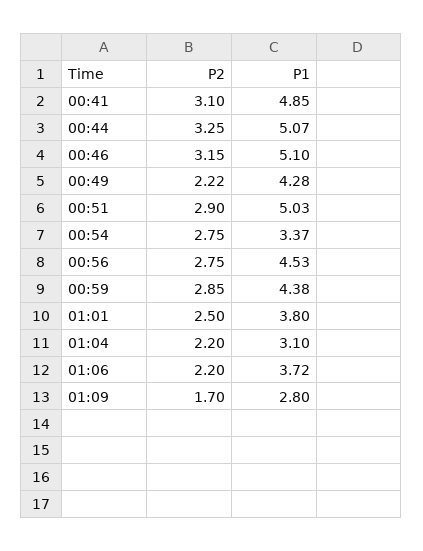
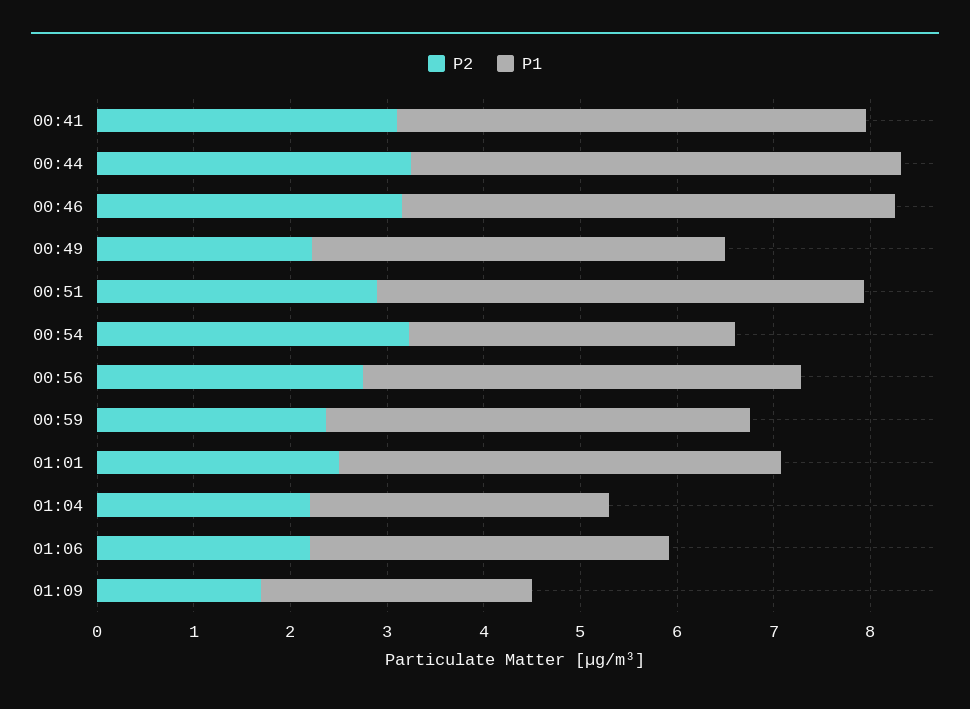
P2, 00:54: 2.75 -> 3.2
P2, 00:59: 2.85 -> 2.4
P1, 01:01: 3.8 -> 4.6

